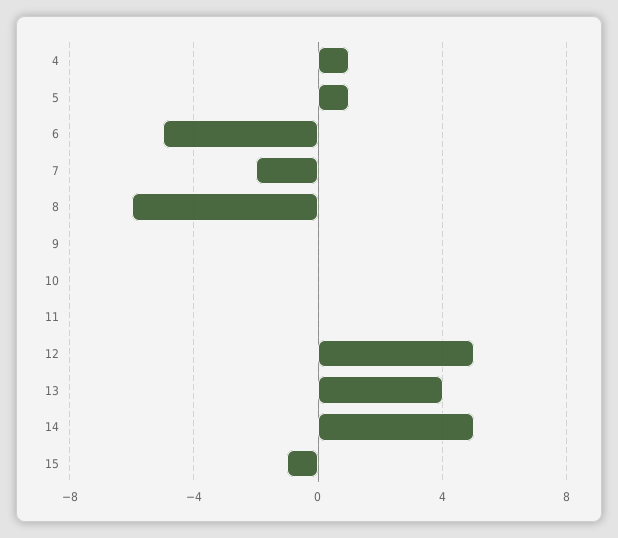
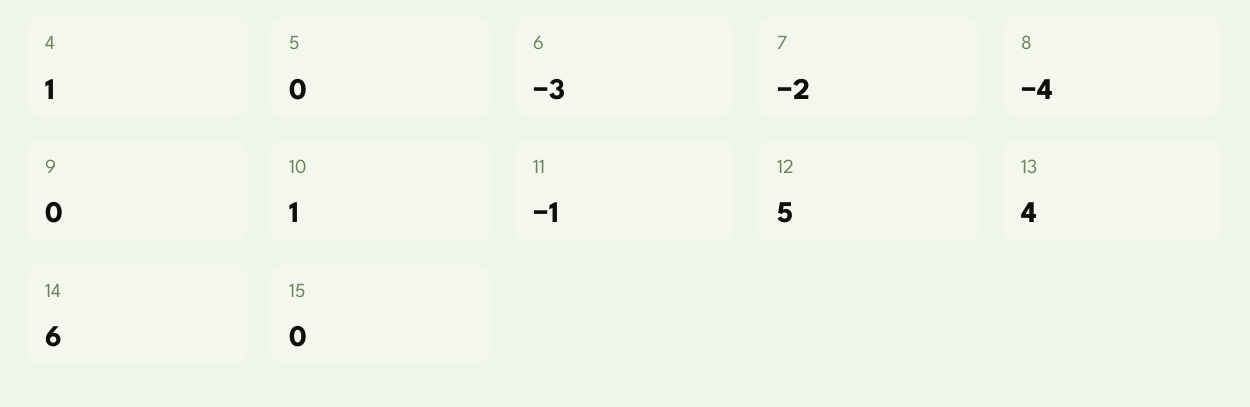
5: 1 -> 0
6: -5 -> -3
8: -6 -> -4
10: 0 -> 1
11: 0 -> -1
14: 5 -> 6
15: -1 -> 0

